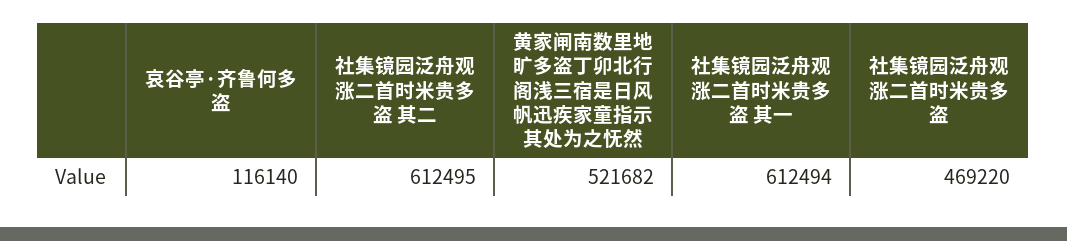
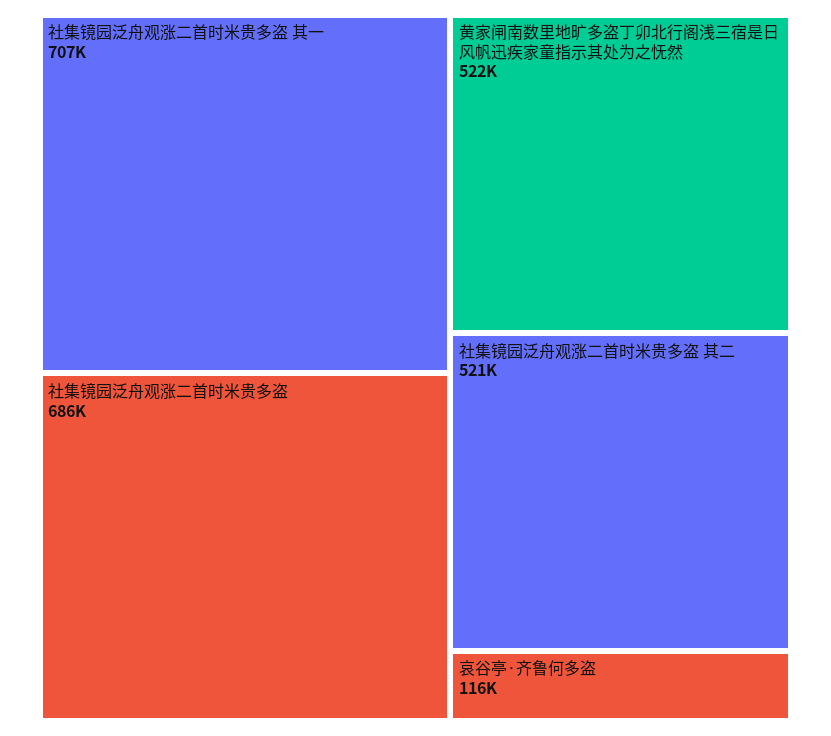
社集镜园泛舟观涨二首时米贵多盗 其二: 612495 -> 521000
社集镜园泛舟观涨二首时米贵多盗 其一: 612494 -> 707000
社集镜园泛舟观涨二首时米贵多盗: 469220 -> 686000

